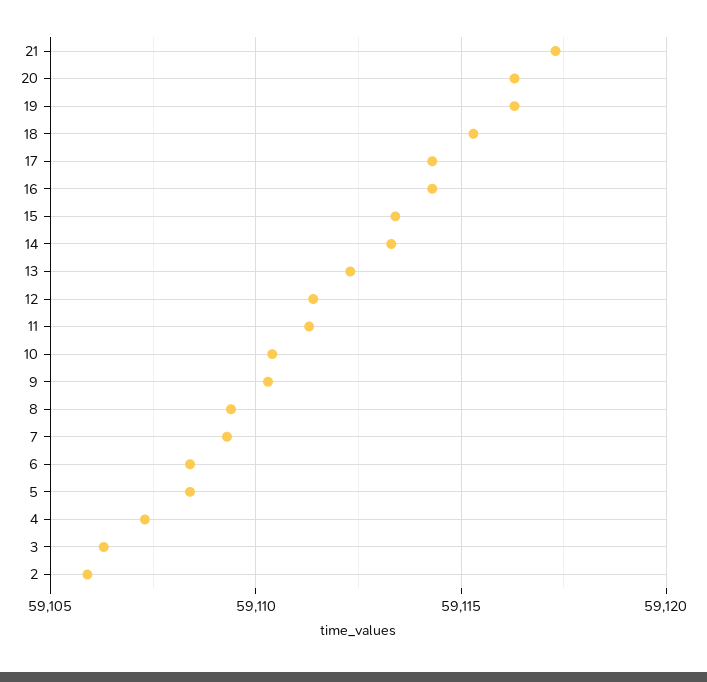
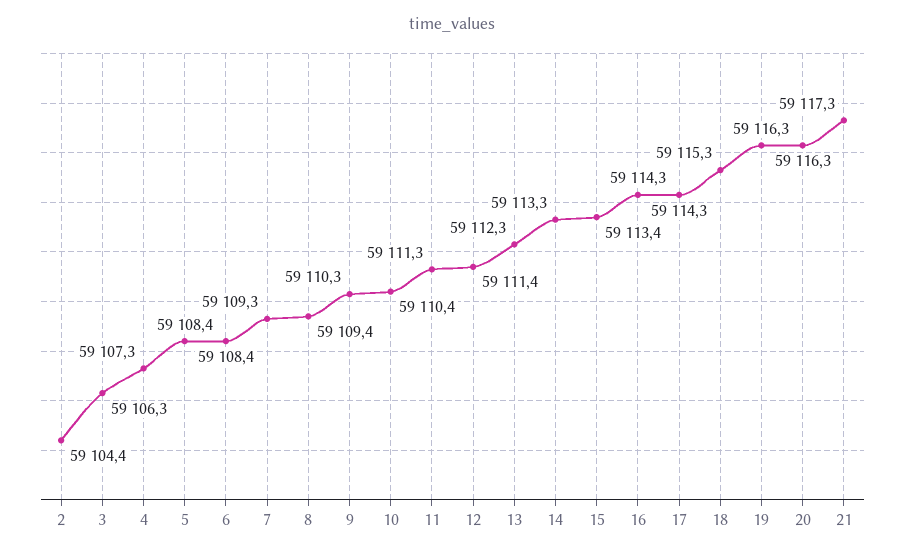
2: 59106 -> 59104.4

